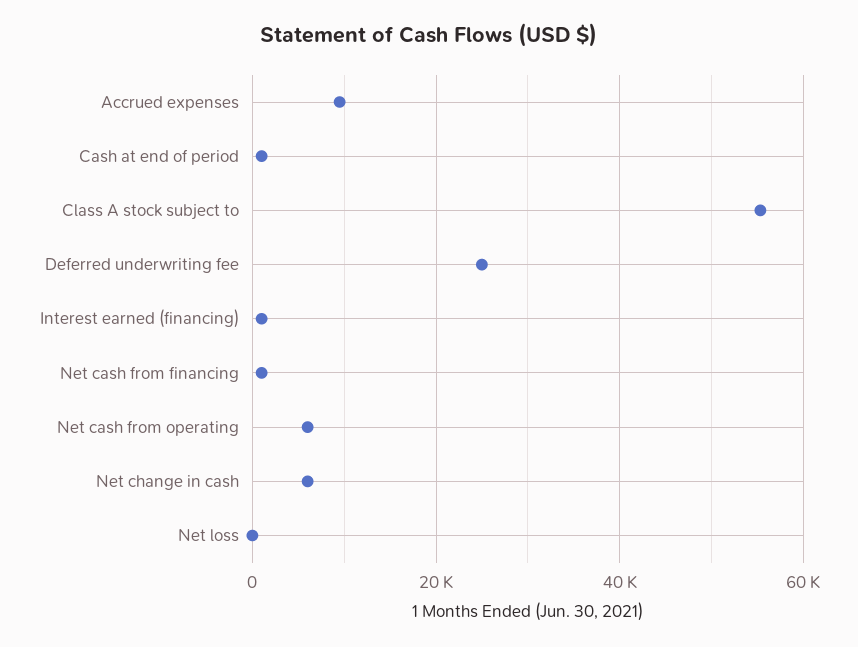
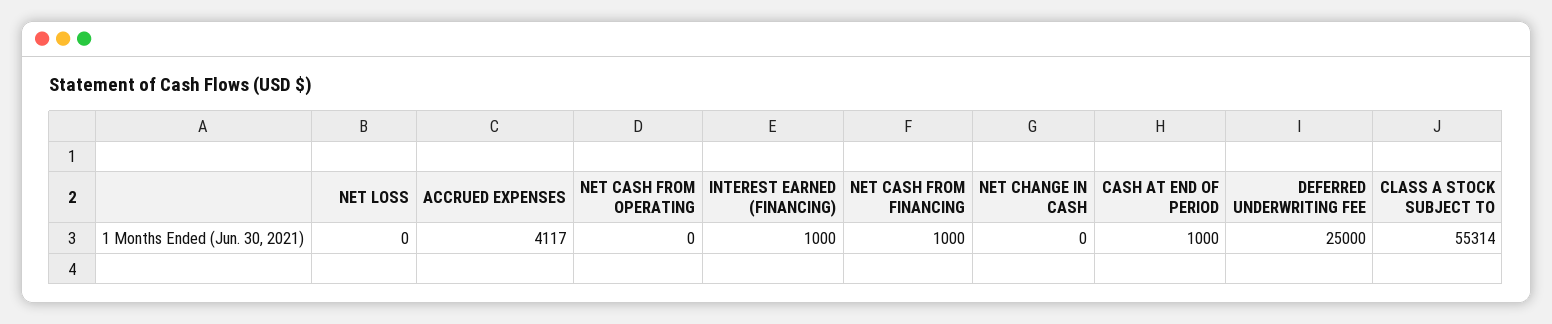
Accrued expenses: 10000 -> 4117
Net cash from operating: 6000 -> 0
Net change in cash: 6000 -> 0

